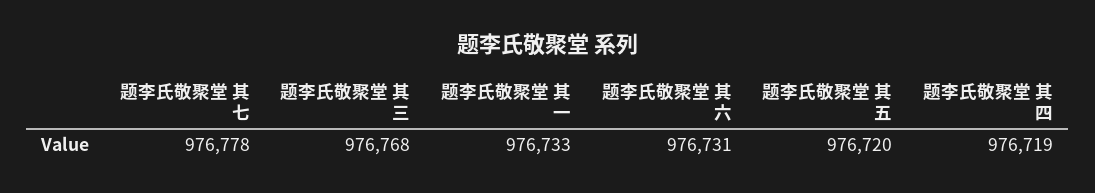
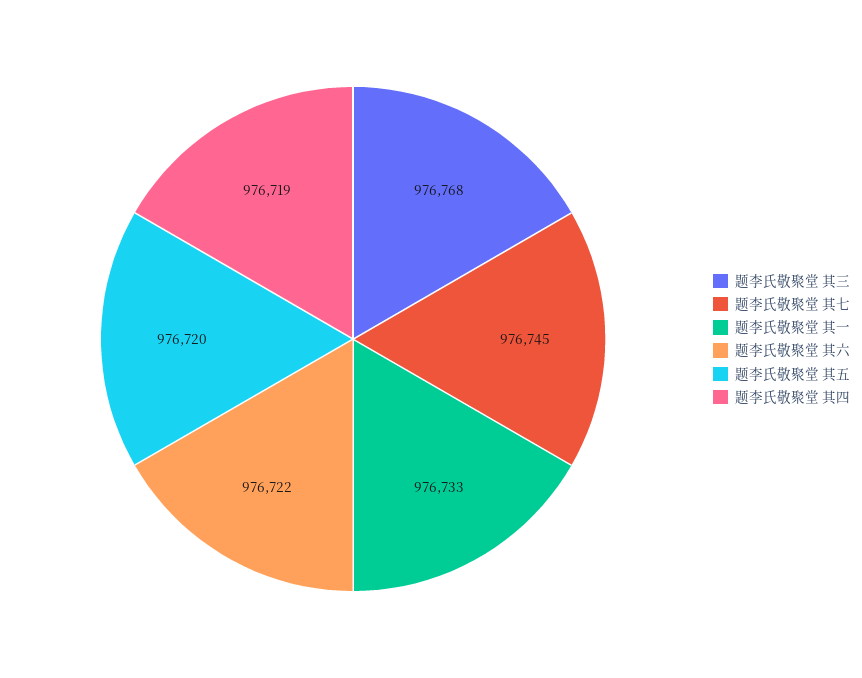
题李氏敬聚堂 其七: 976778 -> 976745
题李氏敬聚堂 其六: 976731 -> 976722

